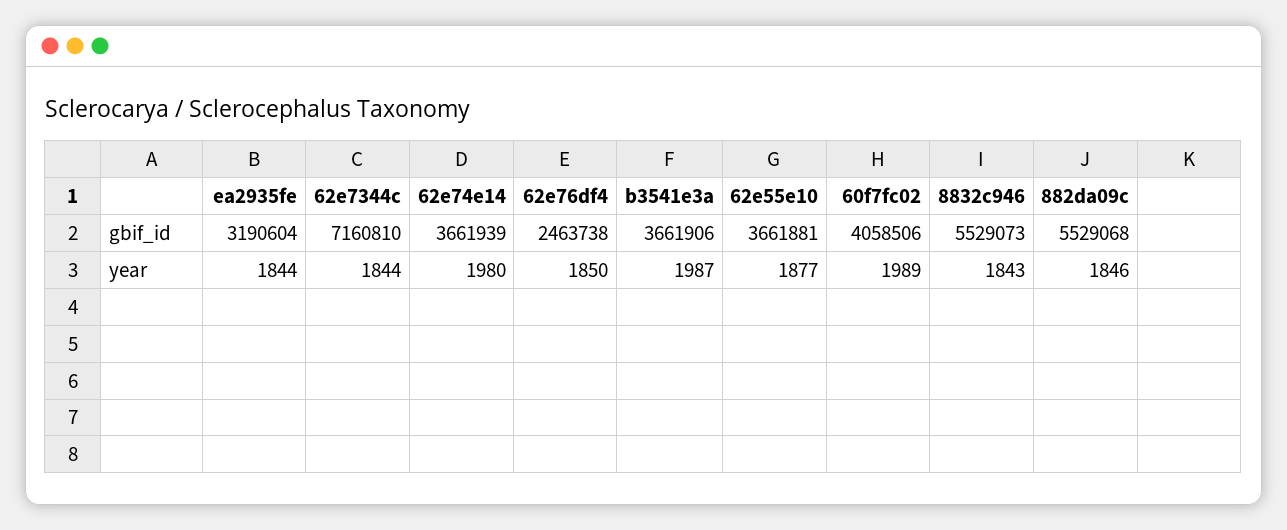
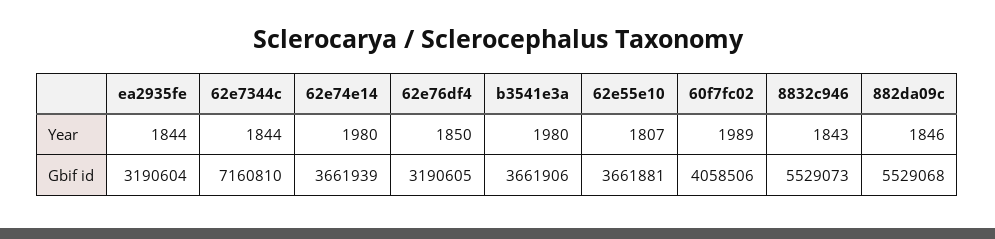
62e76df4, gbif_id: 2463738 -> 3190605
b3541e3a, year: 1987 -> 1980
62e55e10, year: 1877 -> 1807

